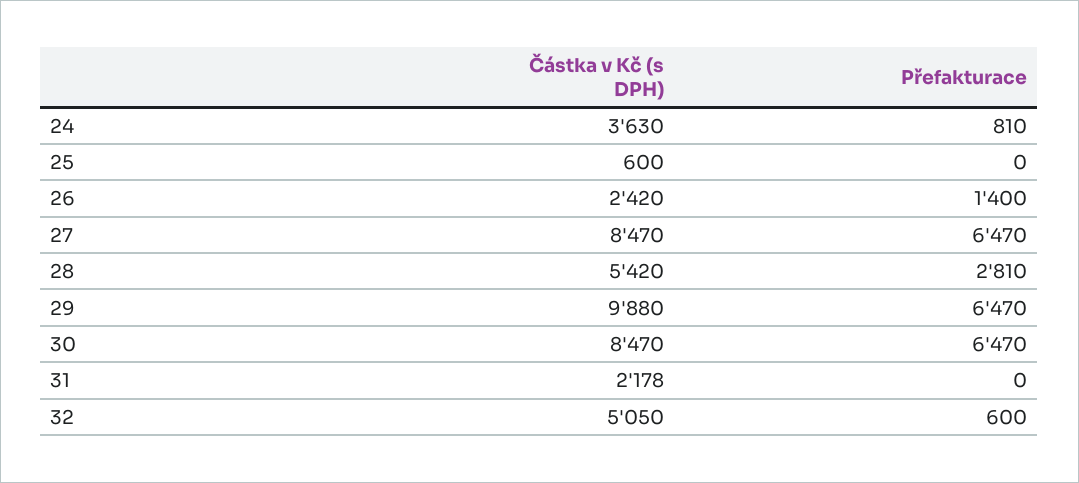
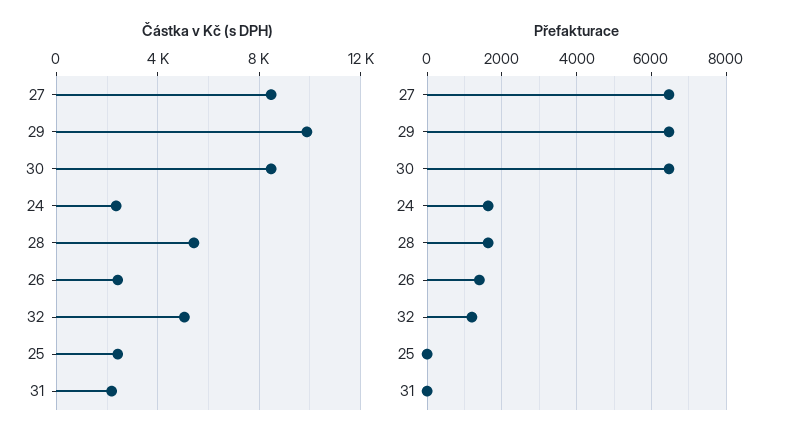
Částka v Kč (s DPH), 24: 3630 -> 2500
Přefakturace, 24: 810 -> 1600
Částka v Kč (s DPH), 25: 600 -> 2500
Přefakturace, 28: 2810 -> 1600
Přefakturace, 32: 600 -> 1200

